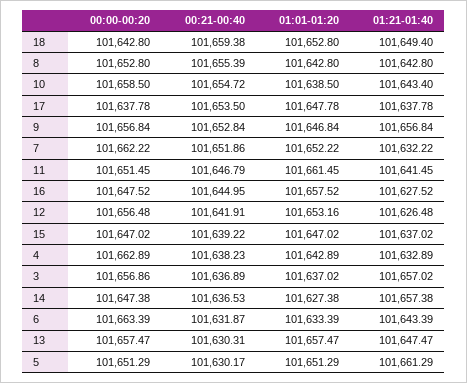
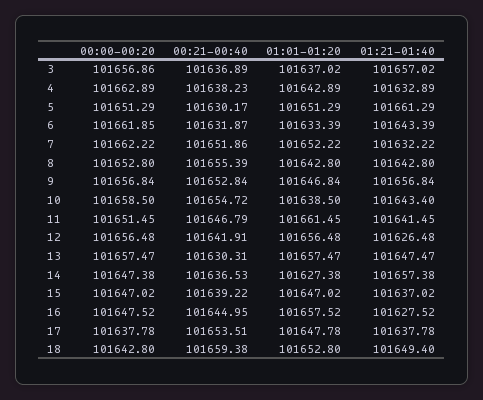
00:21-00:40, 17: 101653.5 -> 101653.51
01:01-01:20, 12: 101653.16 -> 101656.48
00:00-00:20, 6: 101663.39 -> 101661.85

